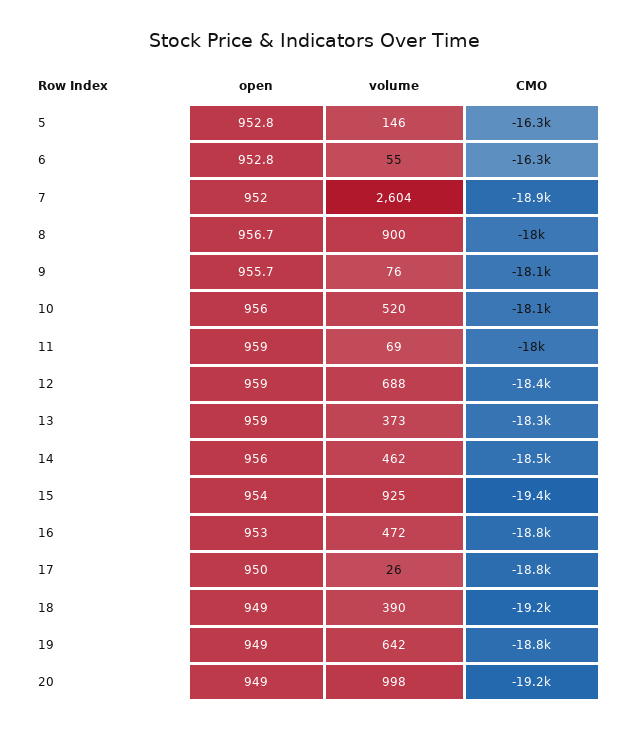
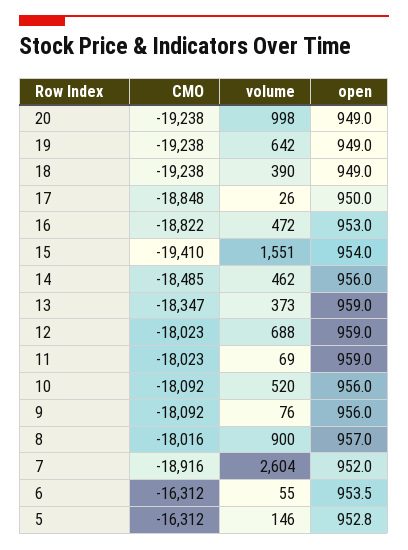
open, 6: 952.8 -> 953.5
open, 8: 956.7 -> 957
open, 9: 955.7 -> 956
CMO, 12: -18400 -> -18023
volume, 15: 925 -> 1551
CMO, 19: -18800 -> -19238

